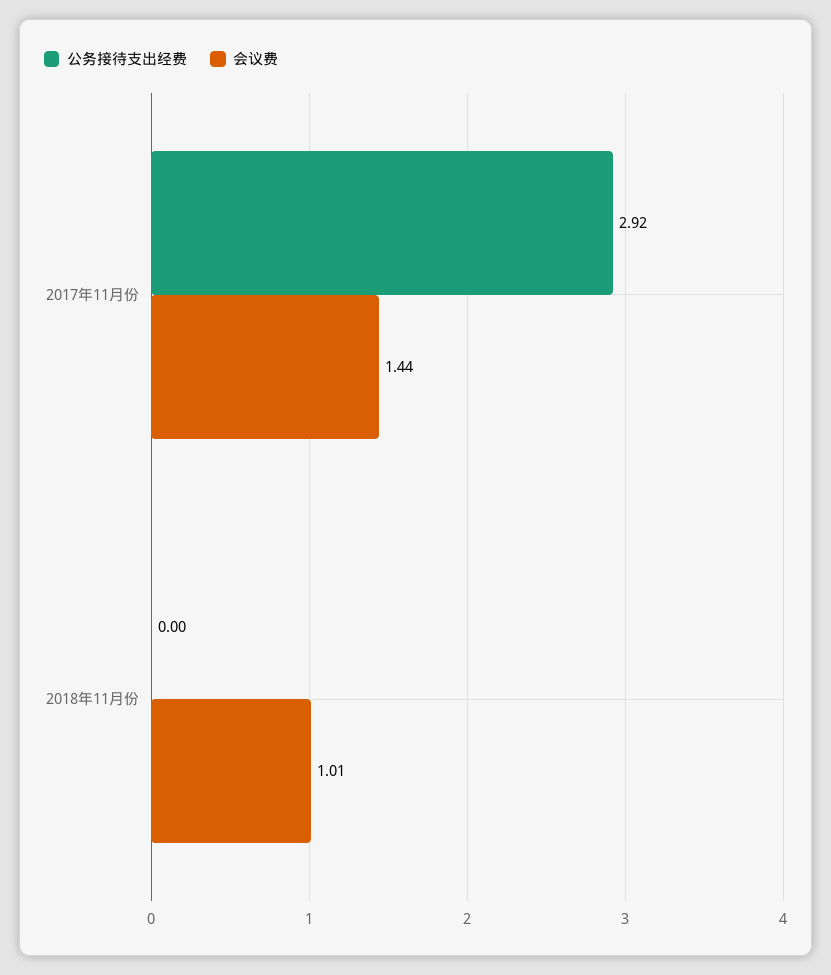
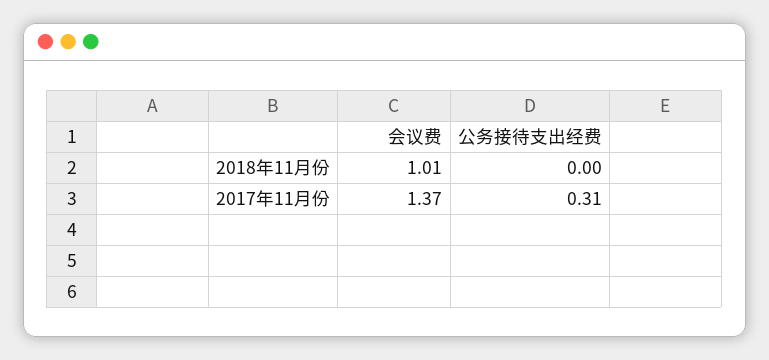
公务接待支出经费, 2017年11月份: 2.92 -> 0.31
会议费, 2017年11月份: 1.44 -> 1.37

